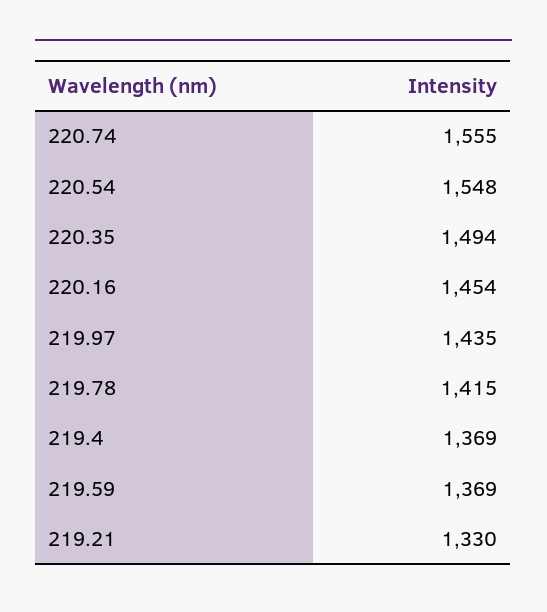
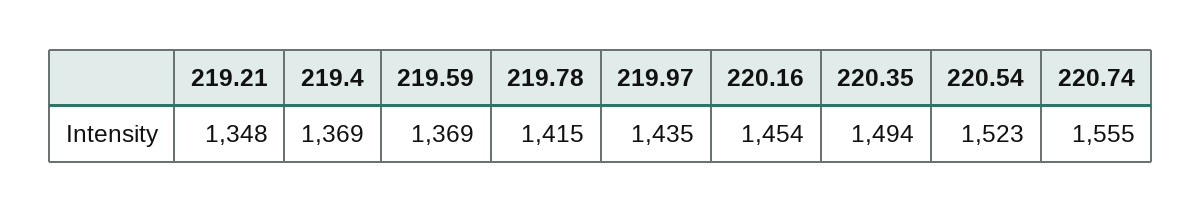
220.54: 1548 -> 1523
219.21: 1330 -> 1348

